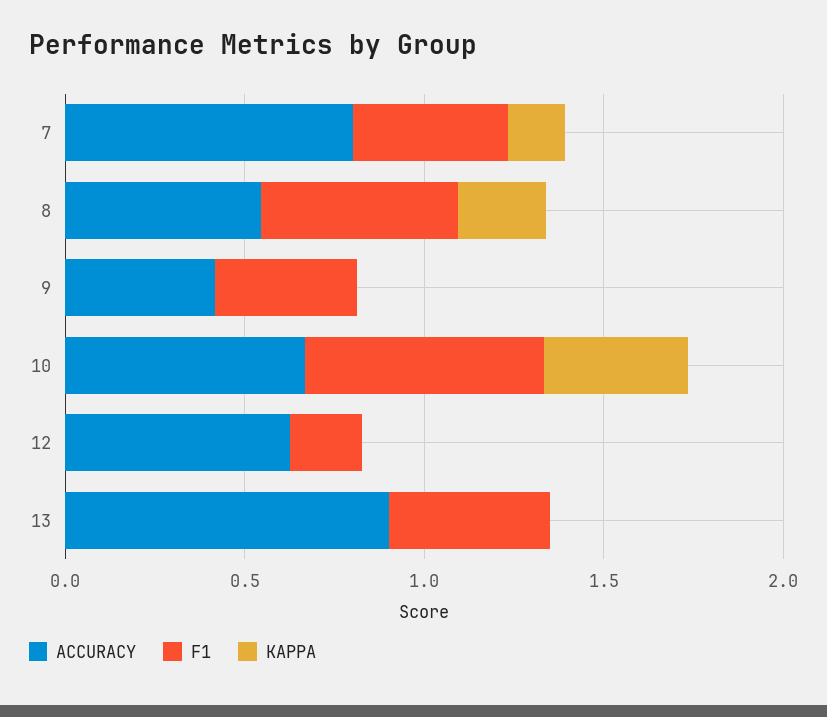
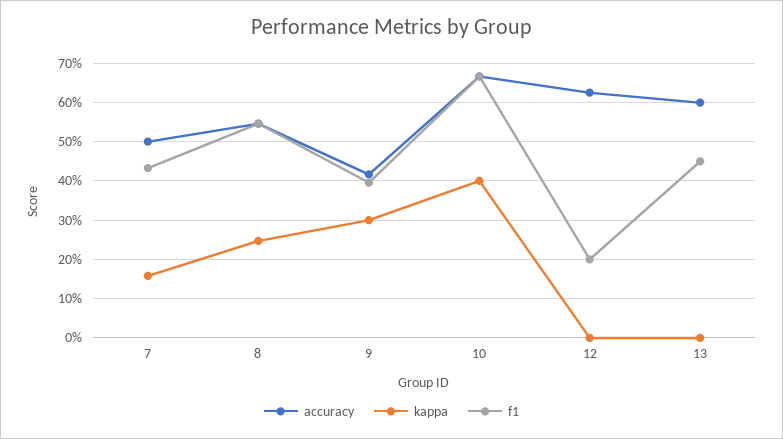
ACCURACY, 7: 0.8 -> 0.5
KAPPA, 9: 0 -> 0.3
ACCURACY, 13: 0.9 -> 0.6

